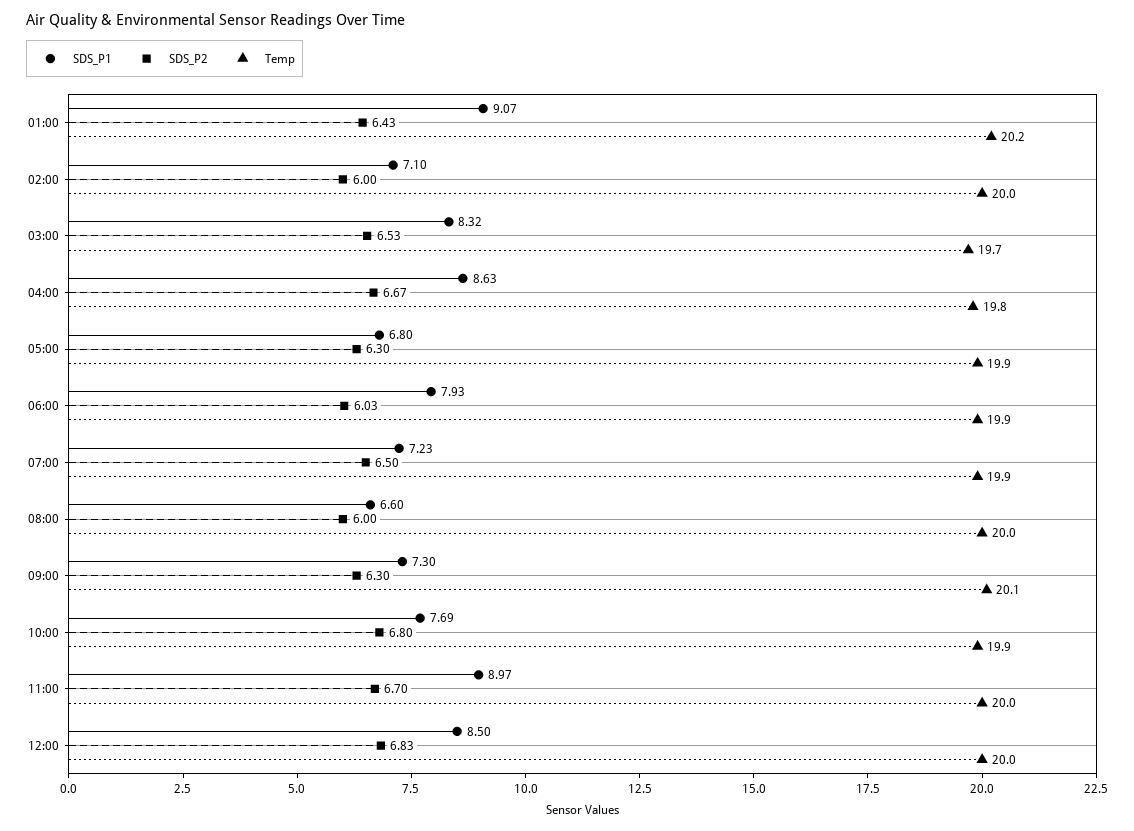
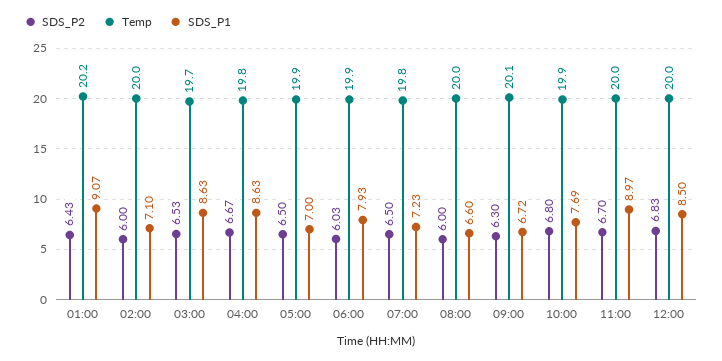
SDS_P1, 03:00: 8.32 -> 8.63
SDS_P1, 05:00: 6.8 -> 7
SDS_P2, 05:00: 6.3 -> 6.5
Temp, 07:00: 19.9 -> 19.8
SDS_P1, 09:00: 7.3 -> 6.72

